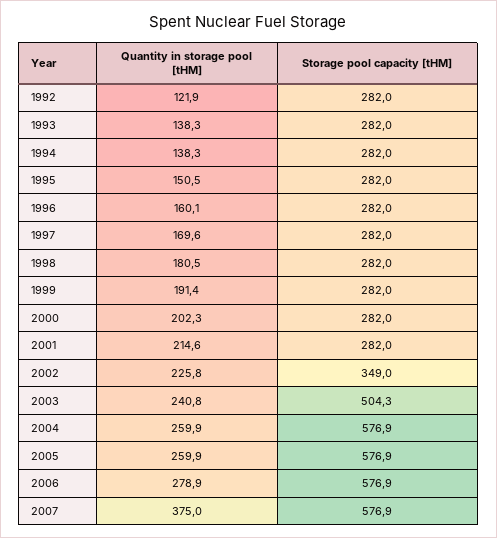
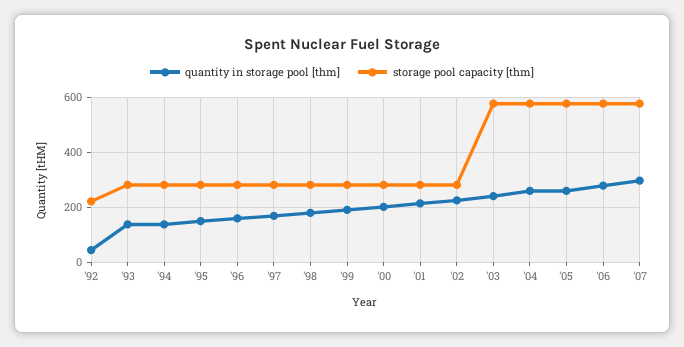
Quantity in storage pool [tHM], 1992: 121.9 -> 50
Storage pool capacity [tHM], 1992: 282 -> 225
Storage pool capacity [tHM], 2002: 349 -> 275
Storage pool capacity [tHM], 2003: 504.3 -> 575
Quantity in storage pool [tHM], 2007: 375 -> 300

